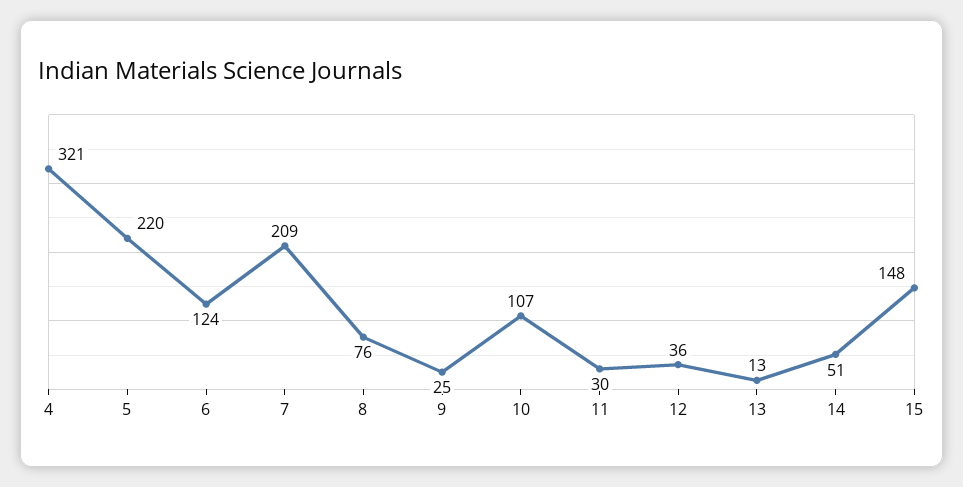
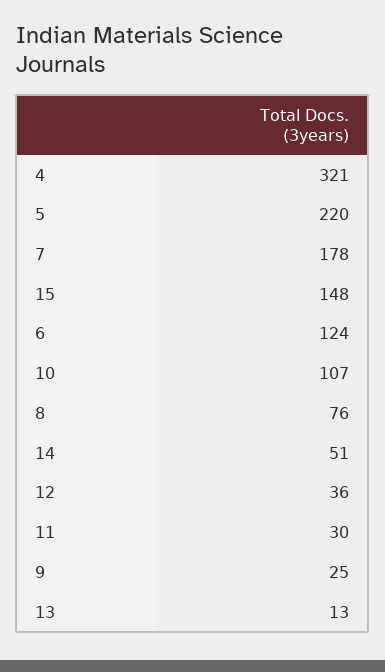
7: 209 -> 178

